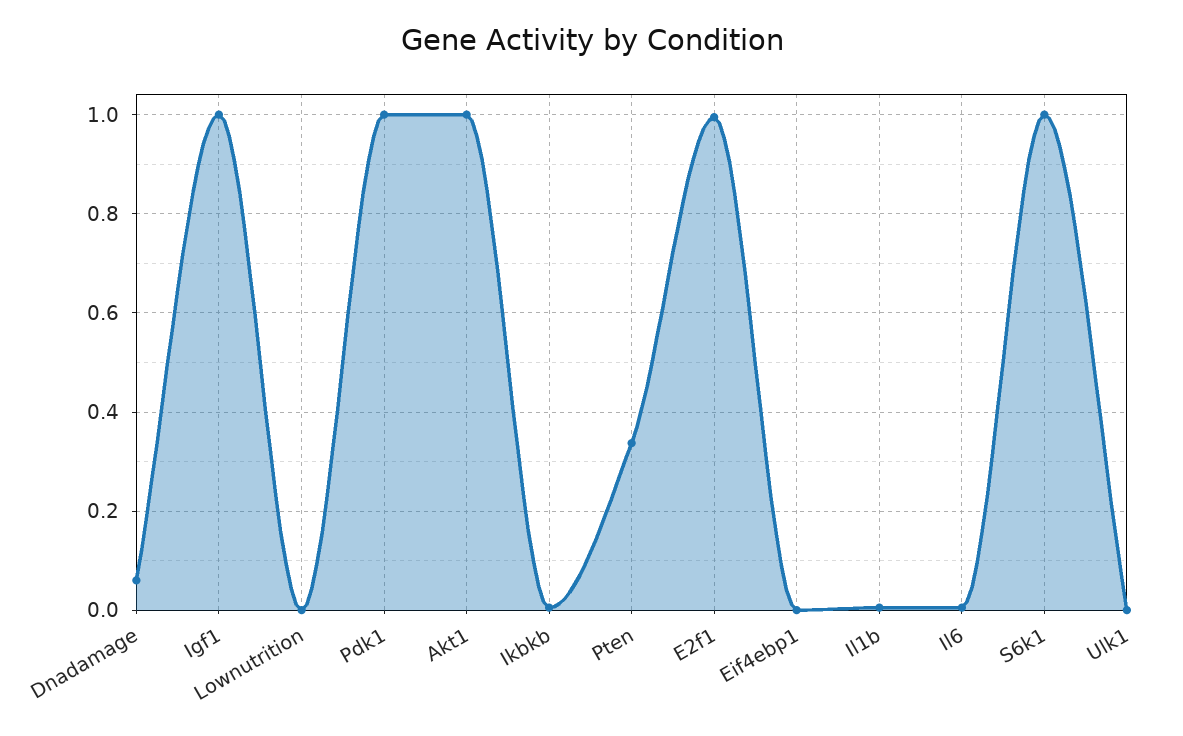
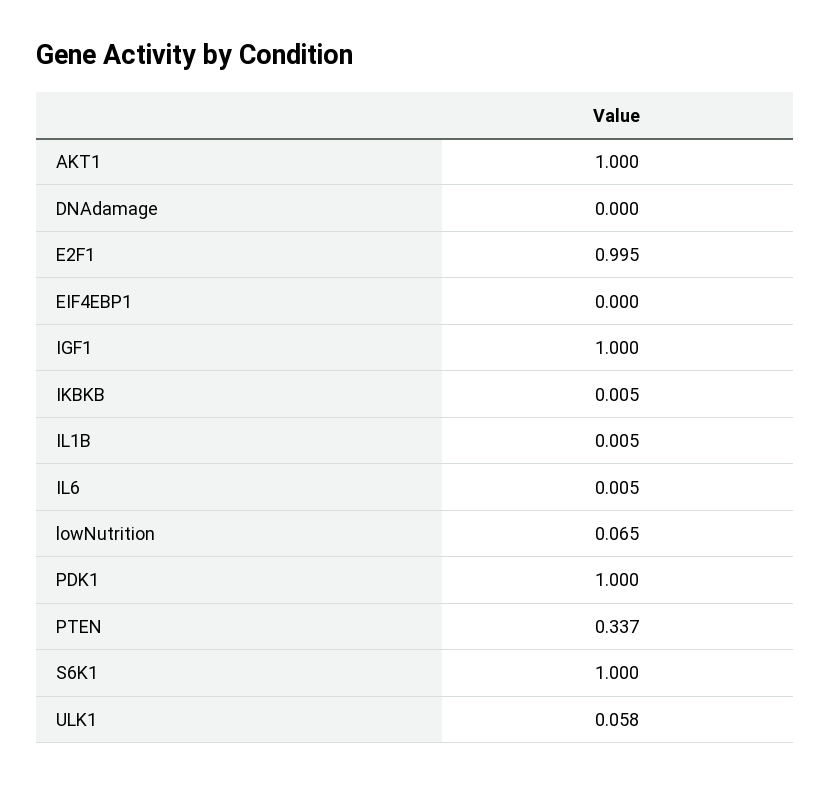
Dnadamage: 0.06 -> 0
Lownutrition: 0 -> 0.065
Ulk1: 0 -> 0.058

